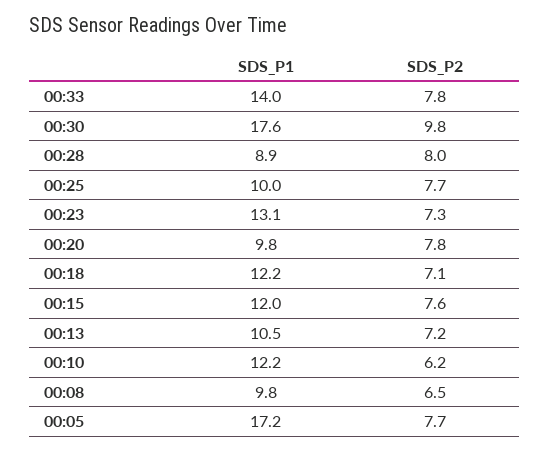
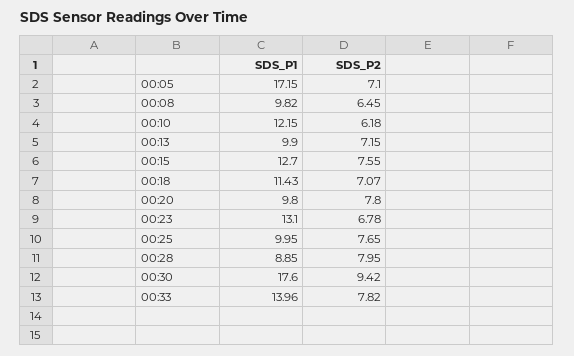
SDS_P2, 00:30: 9.8 -> 9.42
SDS_P2, 00:23: 7.3 -> 6.78
SDS_P1, 00:18: 12.2 -> 11.43
SDS_P1, 00:15: 12 -> 12.7
SDS_P1, 00:13: 10.5 -> 9.9
SDS_P2, 00:05: 7.7 -> 7.1

